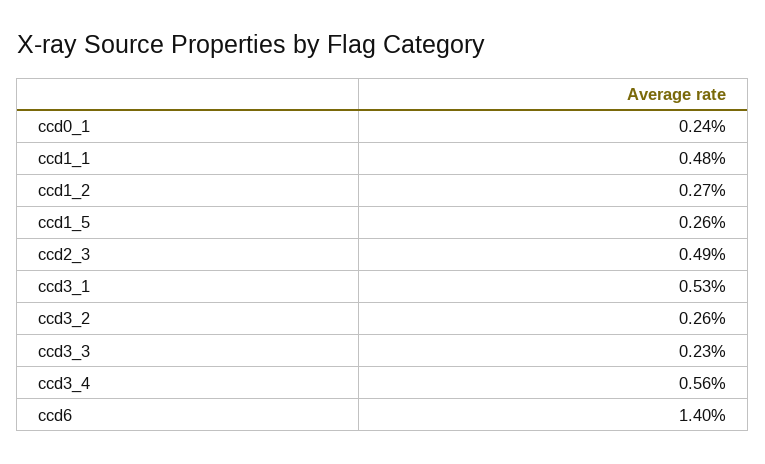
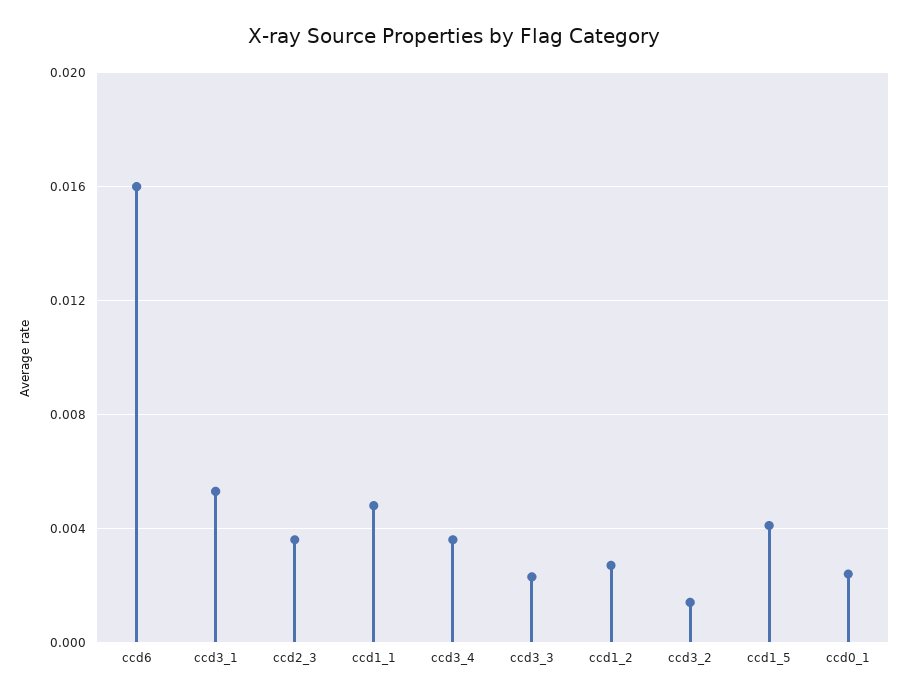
ccd1_5: 0.0026 -> 0.004
ccd2_3: 0.0049 -> 0.0035
ccd3_2: 0.0026 -> 0.0015
ccd3_4: 0.0056 -> 0.0035
ccd6: 0.014 -> 0.016

